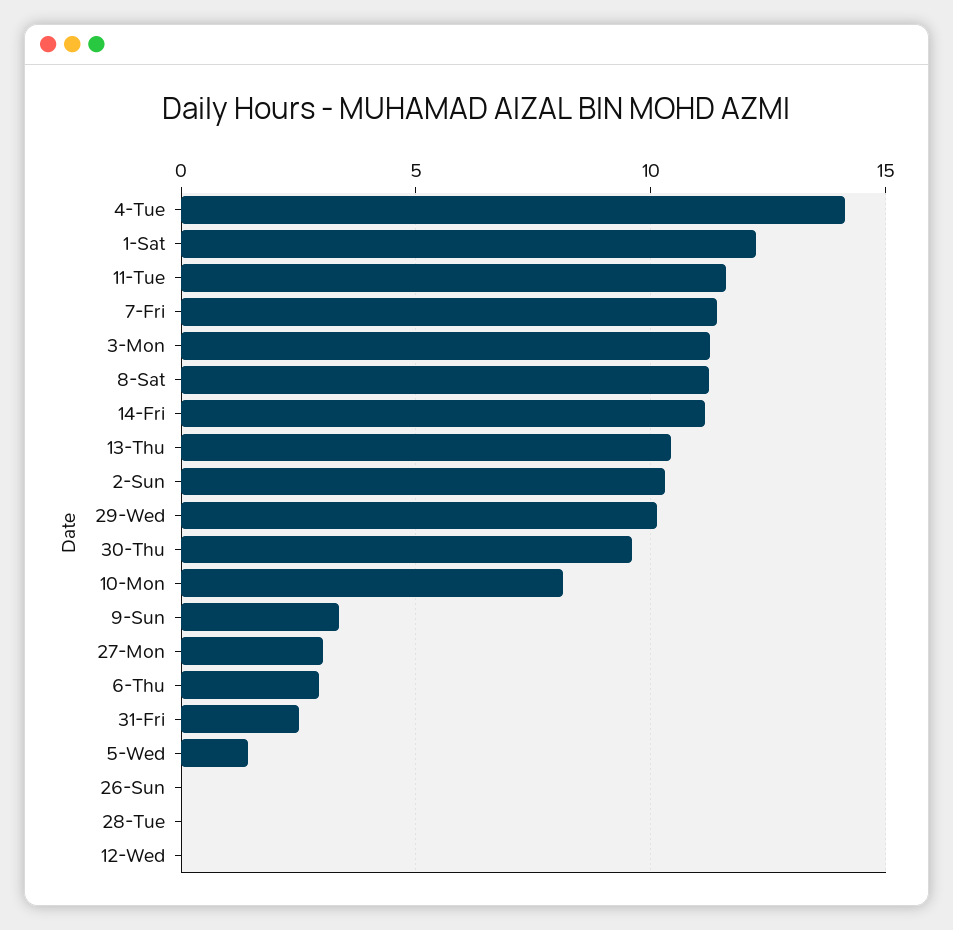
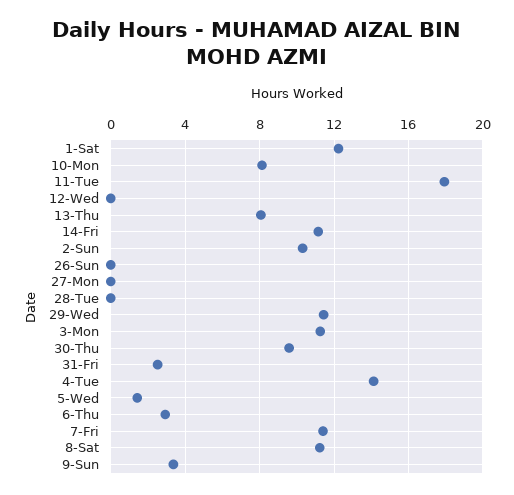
11-Tue: 11.5 -> 18
13-Thu: 10.5 -> 8
29-Wed: 10 -> 11.5
27-Mon: 3 -> 0

